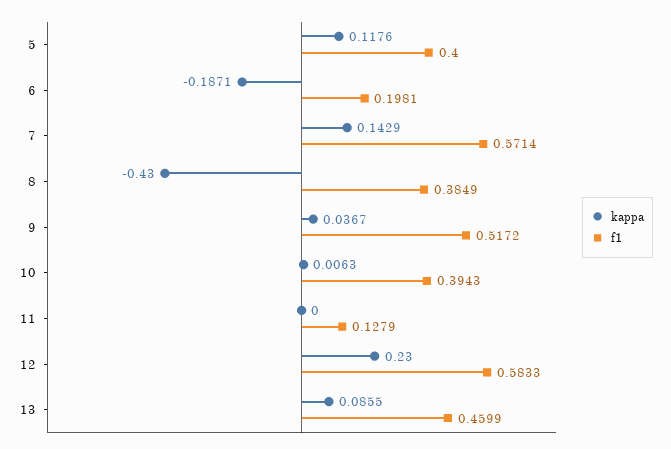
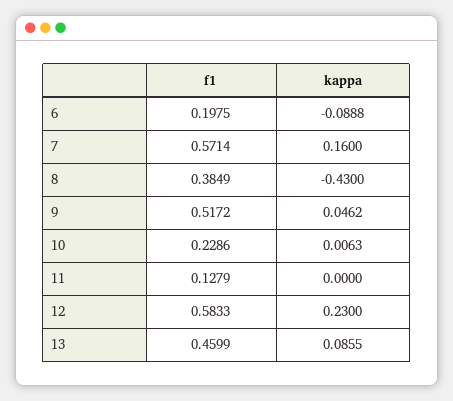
kappa, 5: 0.1176 -> none
f1, 5: 0.4 -> none
kappa, 6: -0.1871 -> -0.0888
f1, 6: 0.1981 -> 0.1975
kappa, 7: 0.1429 -> 0.16
kappa, 9: 0.0367 -> 0.0462
f1, 10: 0.3943 -> 0.2286

